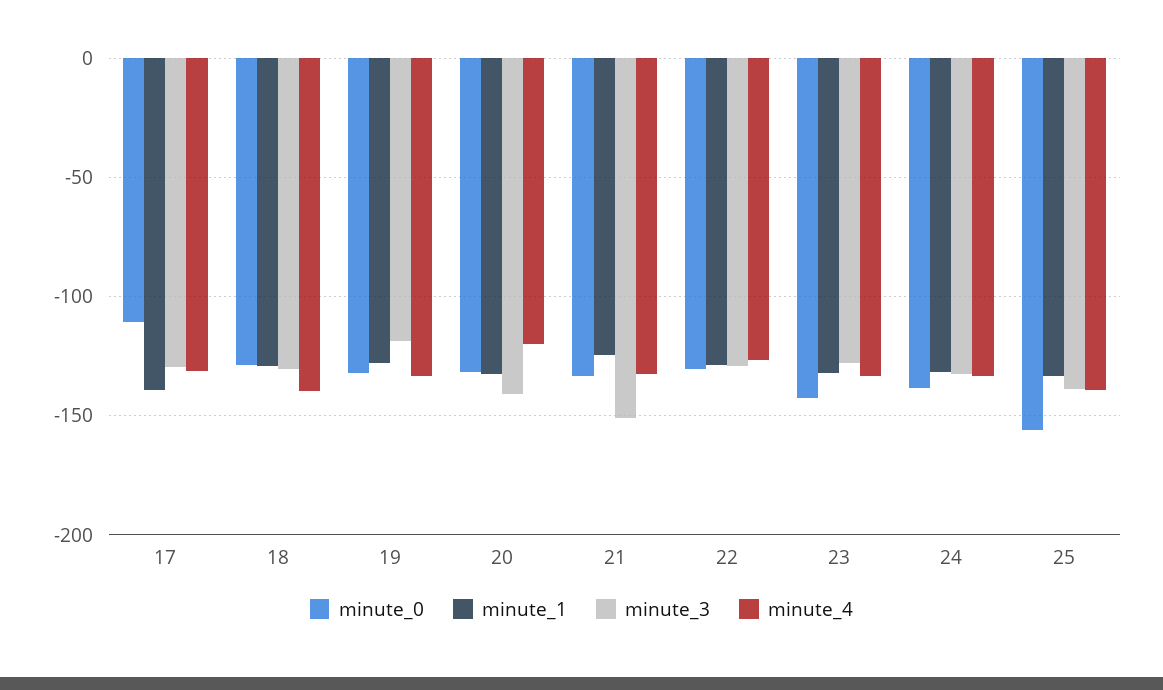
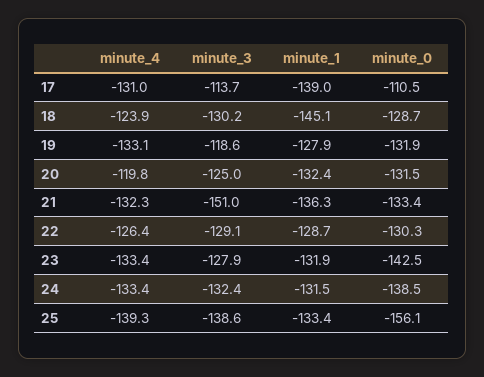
minute_3, 17: -130 -> -113.7
minute_1, 18: -130 -> -145.1
minute_4, 18: -140 -> -123.9
minute_3, 20: -140 -> -125
minute_1, 21: -125 -> -136.3

